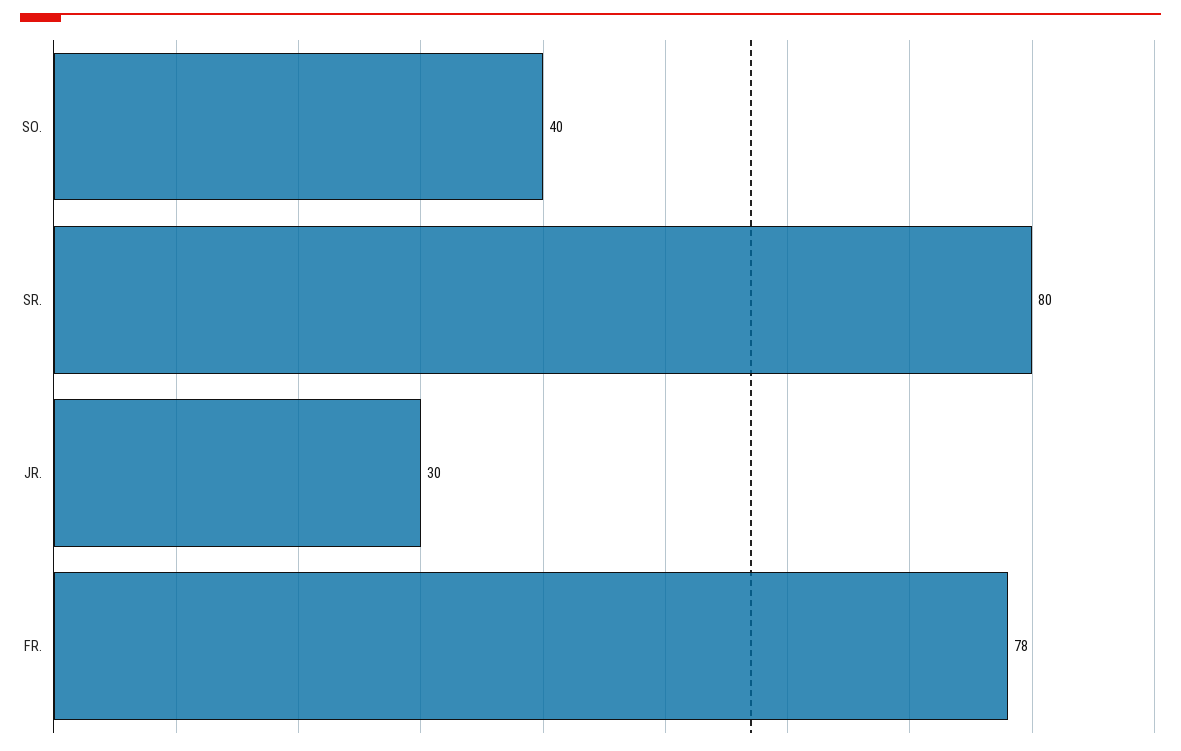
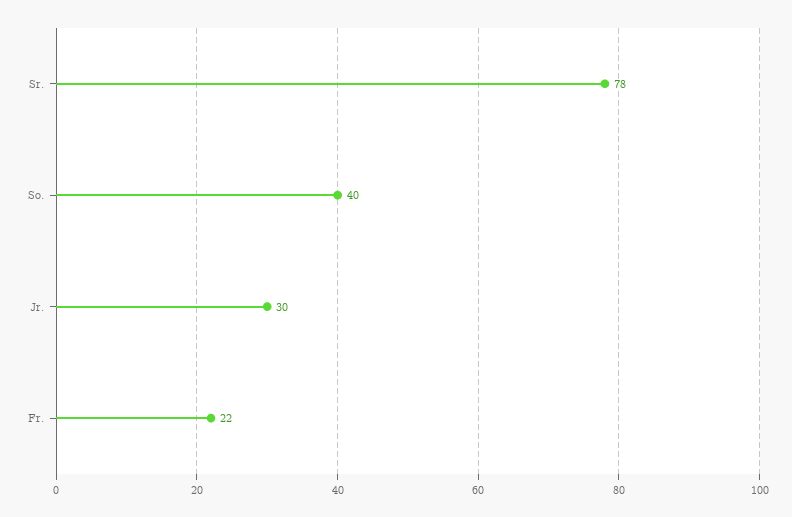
SR.: 80 -> 78
FR.: 78 -> 22

